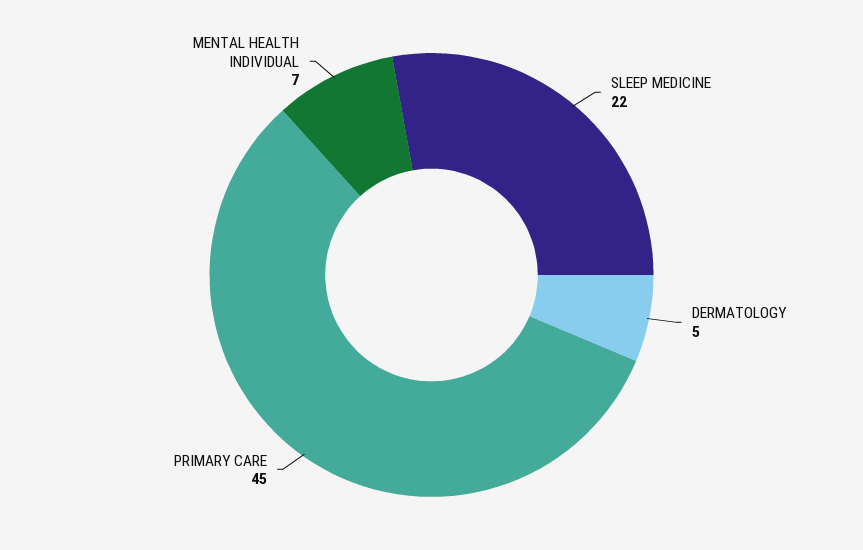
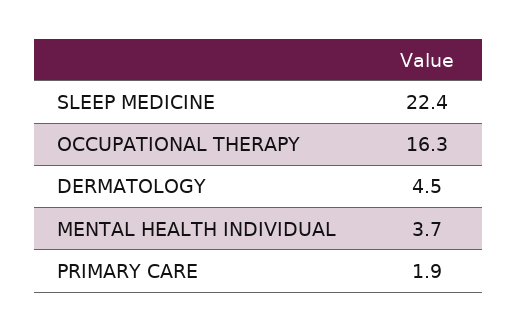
PRIMARY CARE: 45 -> 1.9
MENTAL HEALTH INDIVIDUAL: 7 -> 3.7
OCCUPATIONAL THERAPY: none -> 16.3

